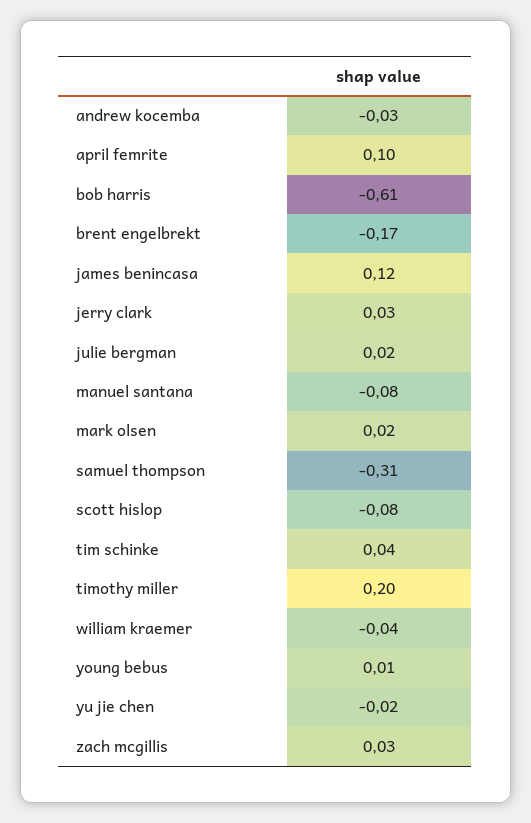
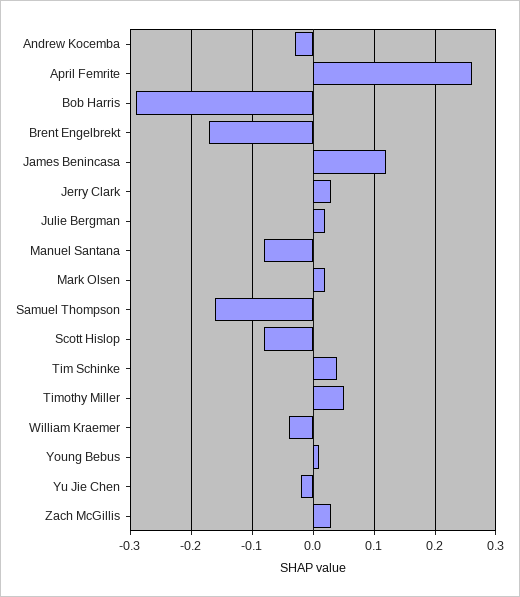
april femrite: 0.1 -> 0.26
bob harris: -0.61 -> -0.29
samuel thompson: -0.31 -> -0.16
timothy miller: 0.2 -> 0.05

